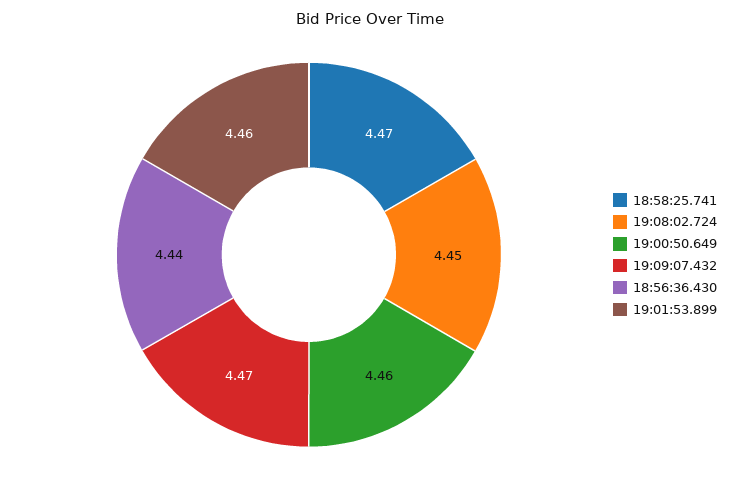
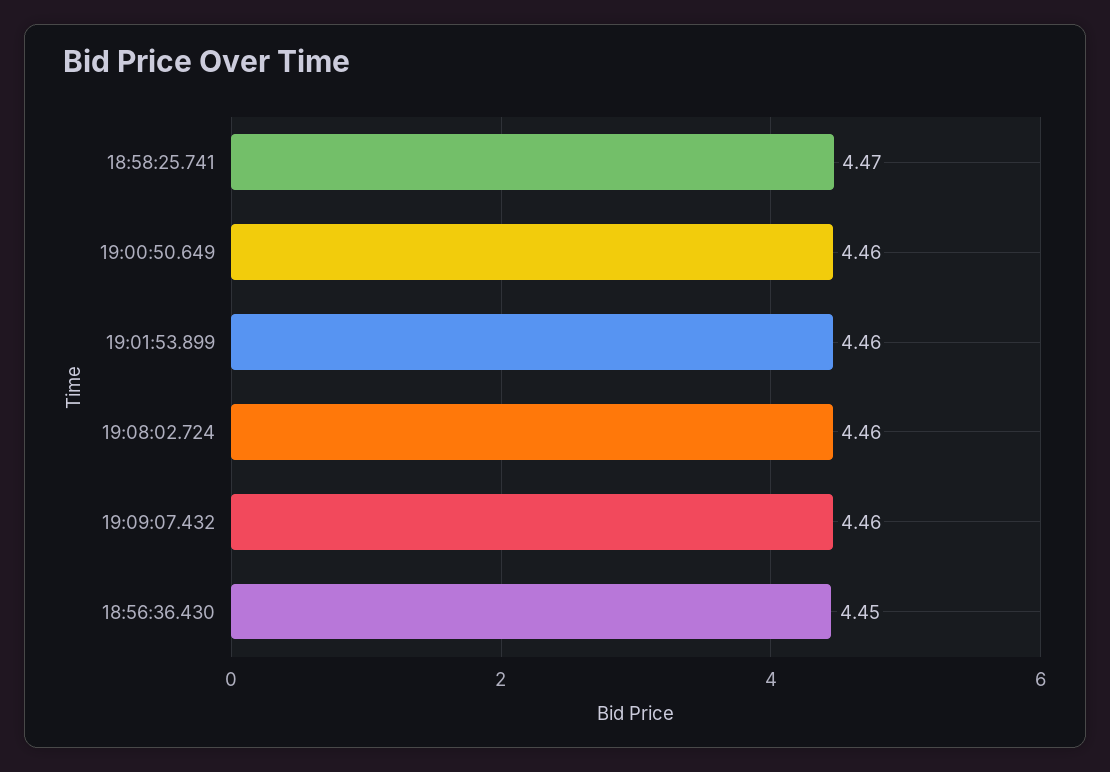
19:08:02.724: 4.45 -> 4.46
19:09:07.432: 4.47 -> 4.46
18:56:36.430: 4.44 -> 4.45

